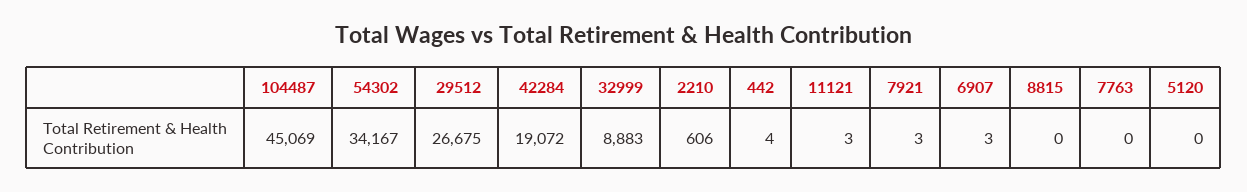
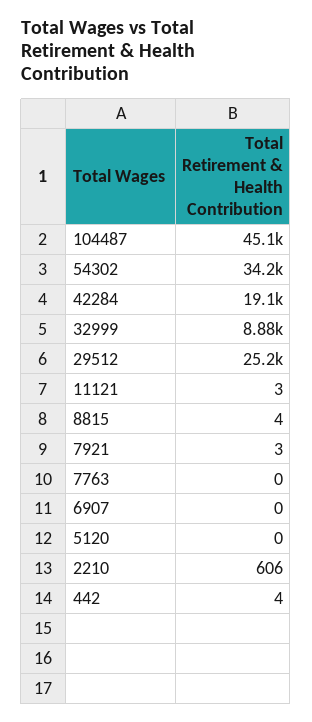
29512: 26675 -> 25200
6907: 3 -> 0
8815: 0 -> 4

